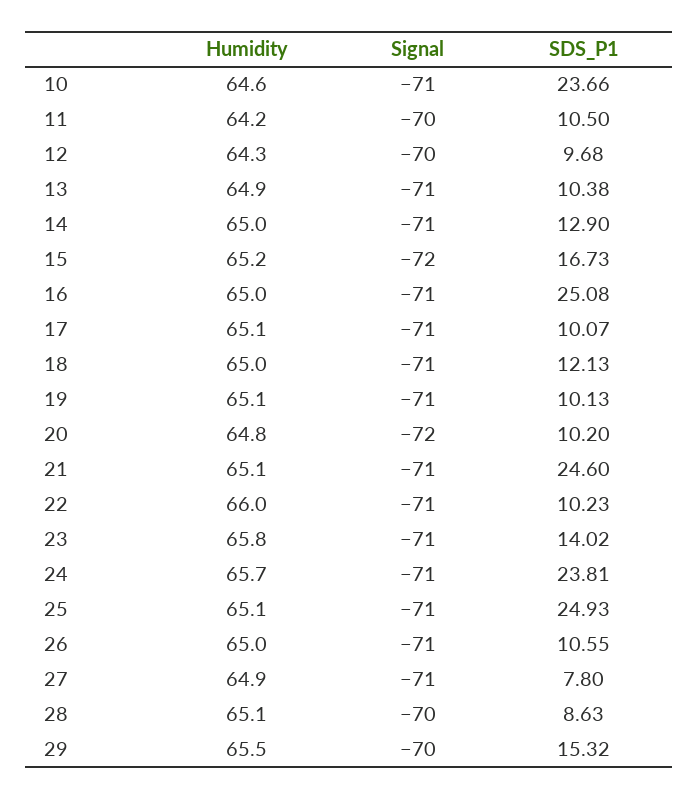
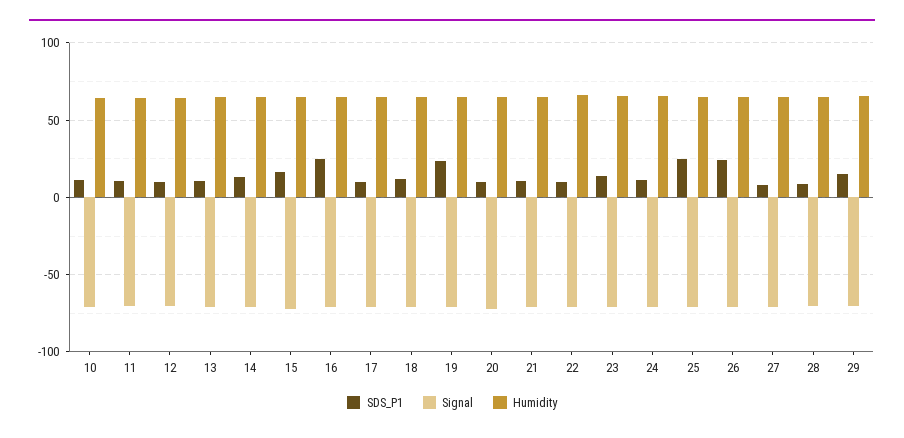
SDS_P1, 10: 23.66 -> 10
SDS_P1, 19: 10.13 -> 25
SDS_P1, 21: 24.6 -> 10
SDS_P1, 24: 23.81 -> 10
SDS_P1, 26: 10.55 -> 25

